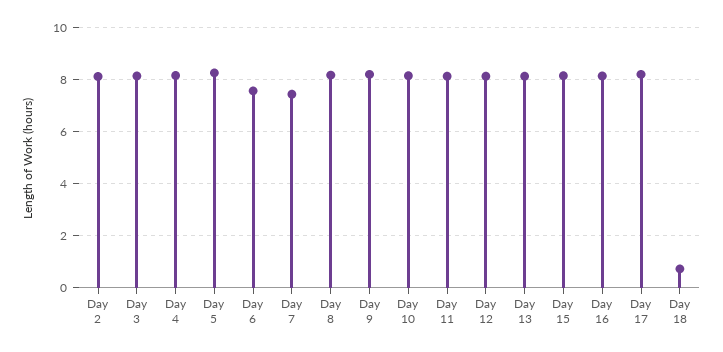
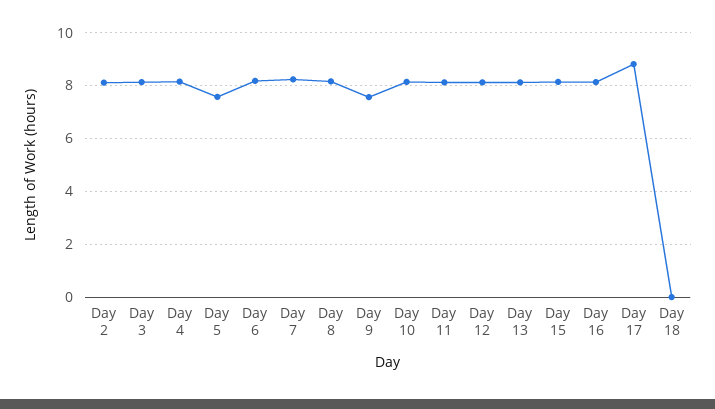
Day 5: 8.25 -> 7.5
Day 6: 7.5 -> 8.25
Day 7: 7.5 -> 8.25
Day 9: 8.25 -> 7.5
Day 17: 8.25 -> 8.75
Day 18: 0.75 -> 0

